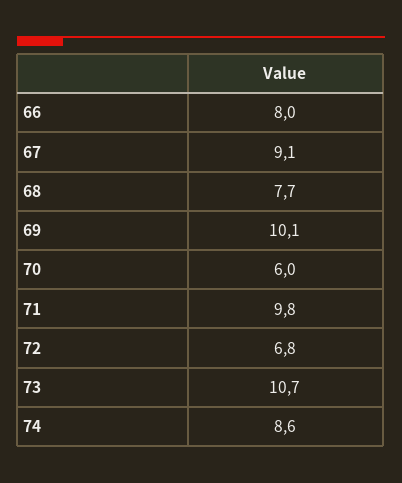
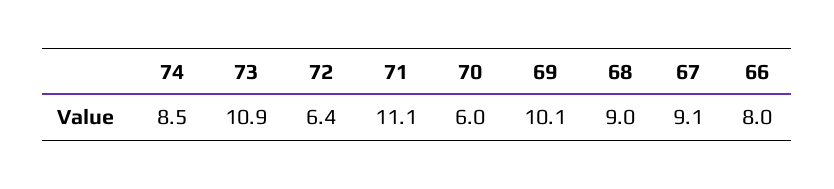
68: 7.7 -> 9
71: 9.8 -> 11.1
72: 6.8 -> 6.4
73: 10.7 -> 10.9
74: 8.6 -> 8.5

